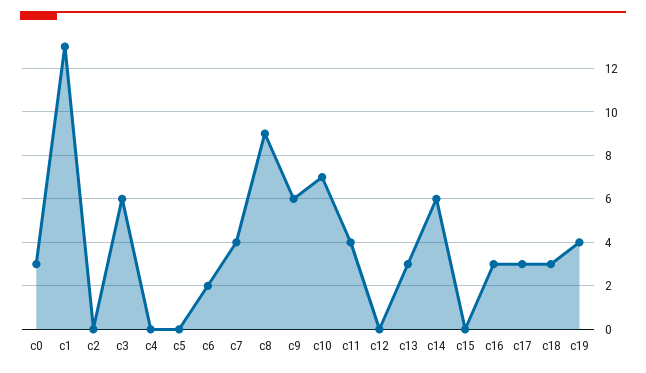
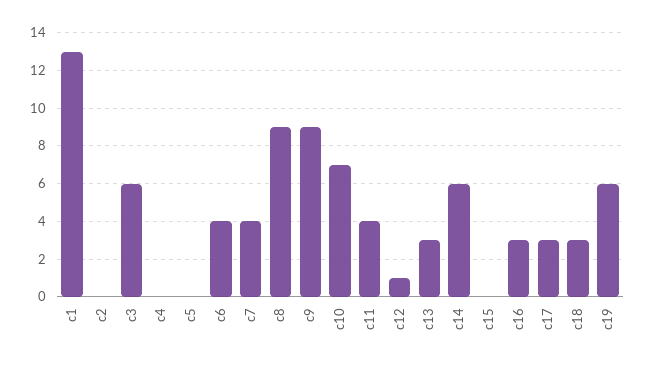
c0: 3 -> none
c6: 2 -> 4
c9: 6 -> 9
c12: 0 -> 1
c19: 4 -> 6

